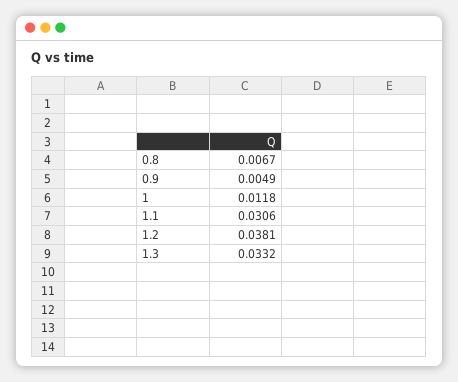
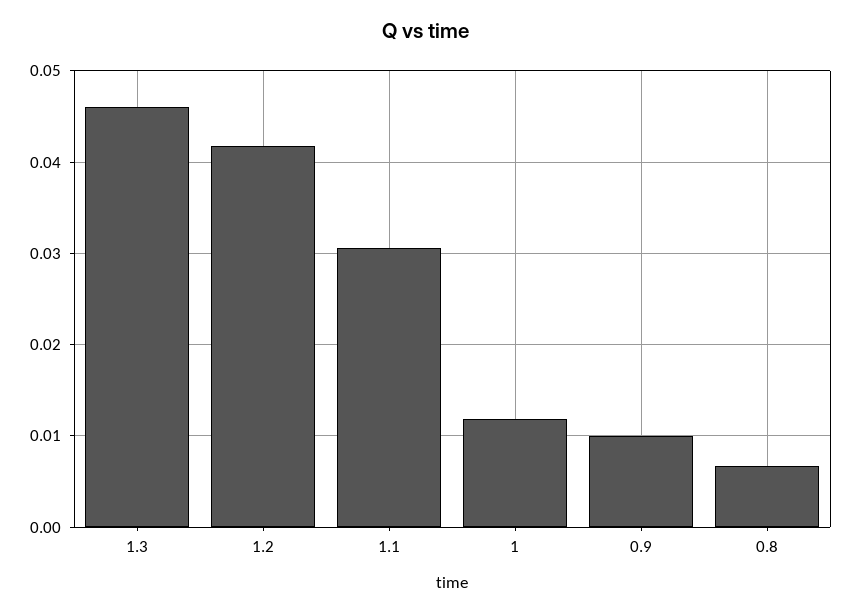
0.9: 0.0049 -> 0.01
1.2: 0.0381 -> 0.042
1.3: 0.0332 -> 0.046

